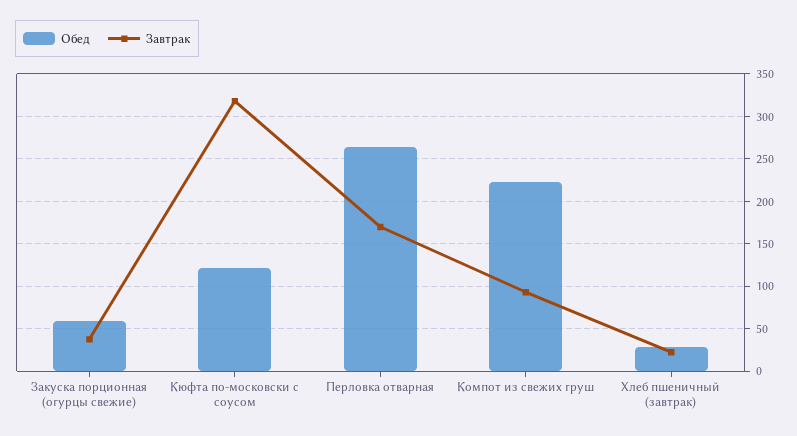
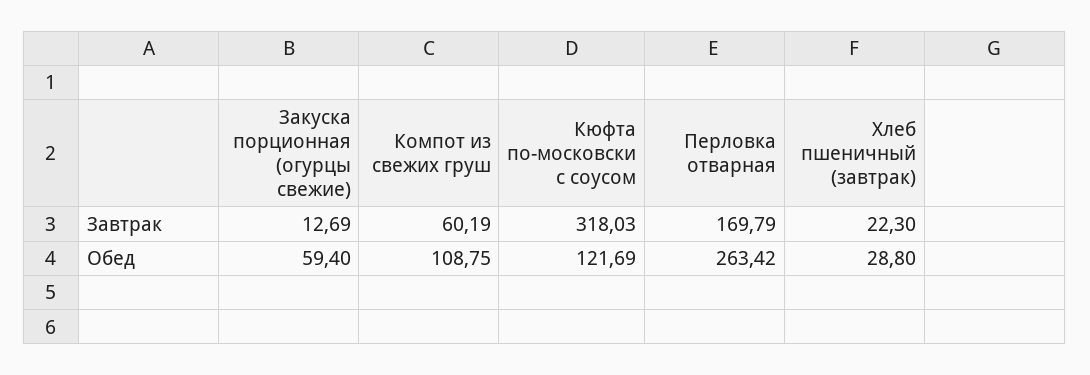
Завтрак, Закуска порционная (огурцы свежие): 40 -> 12.69
Обед, Компот из свежих груш: 220 -> 108.75
Завтрак, Компот из свежих груш: 90 -> 60.19

